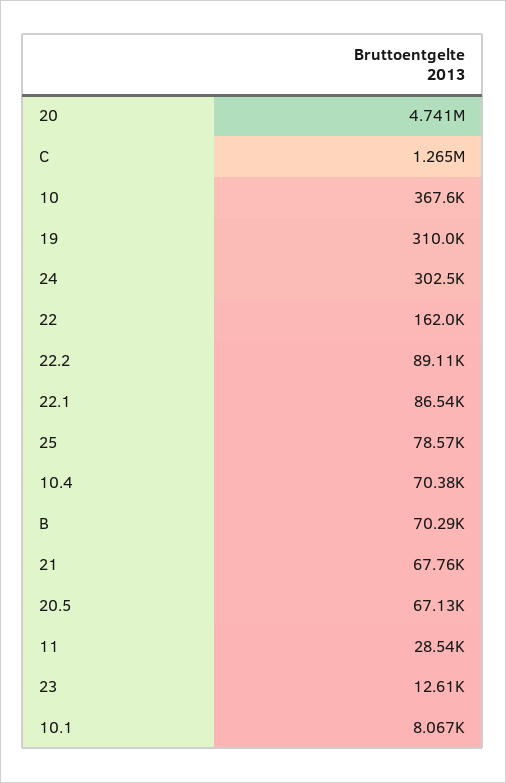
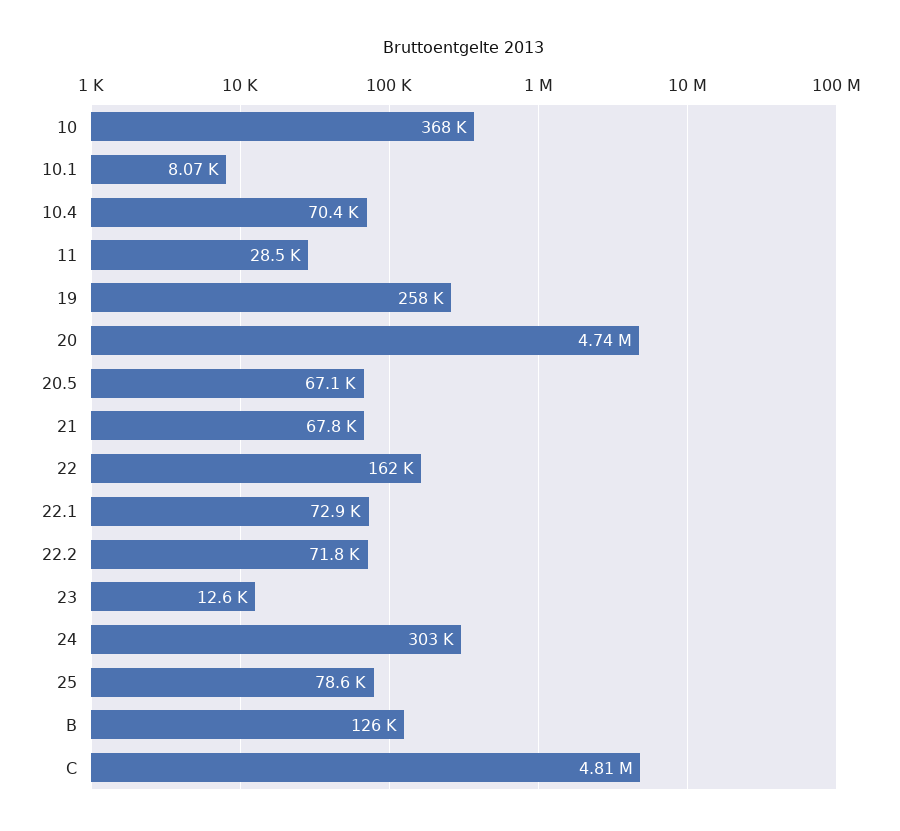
C: 1265000 -> 4810000
19: 310000 -> 258000
22.2: 89110 -> 71800
22.1: 86540 -> 72900
B: 70290 -> 126000

